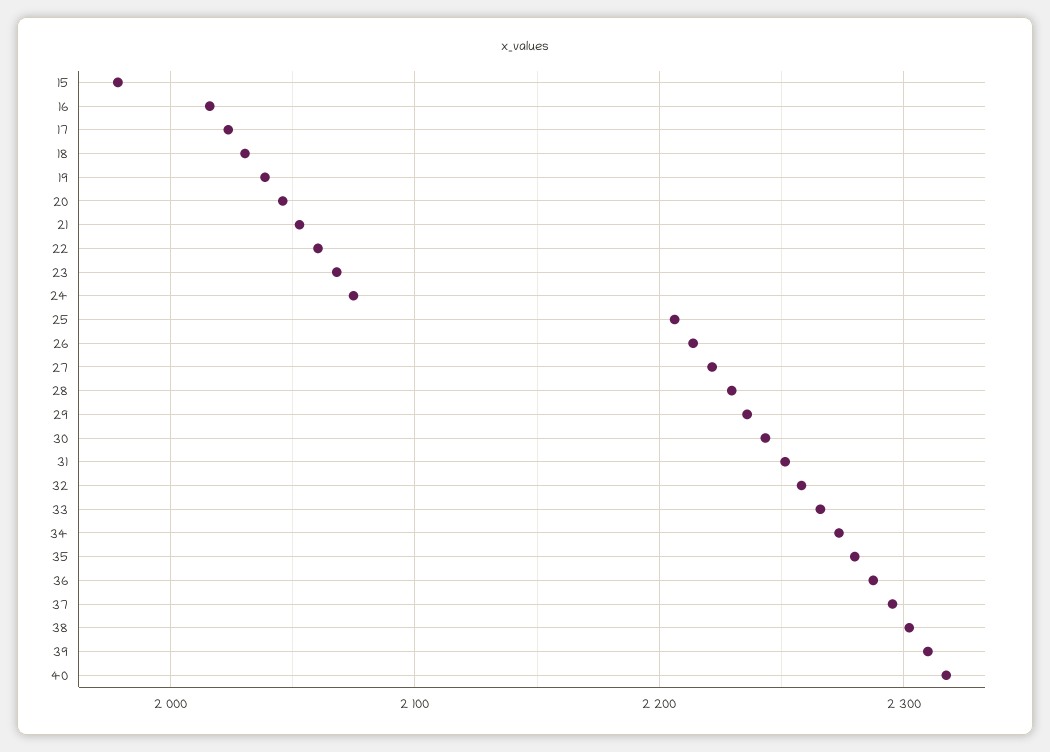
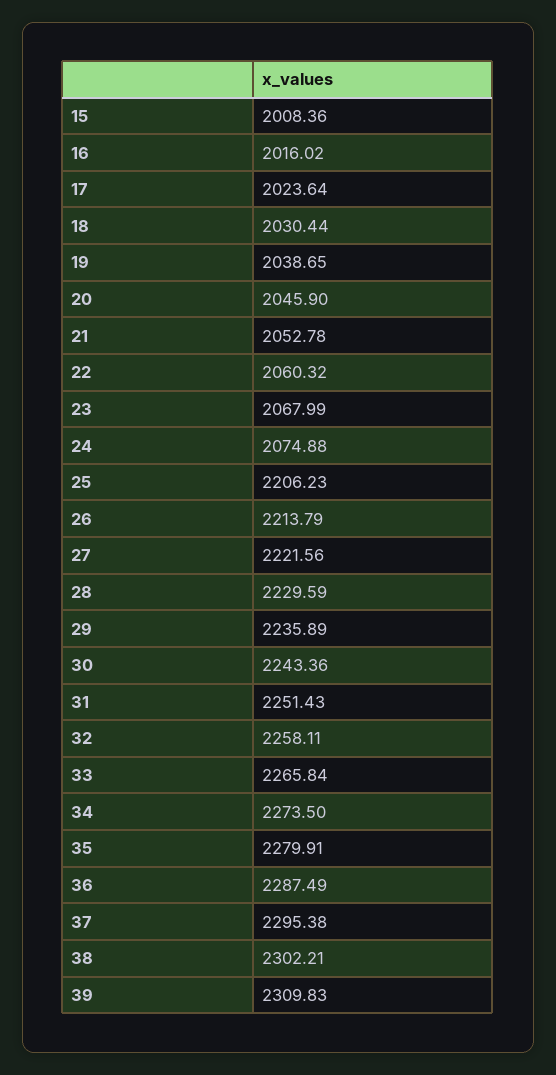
15: 1980 -> 2008.36
40: 2320 -> none

